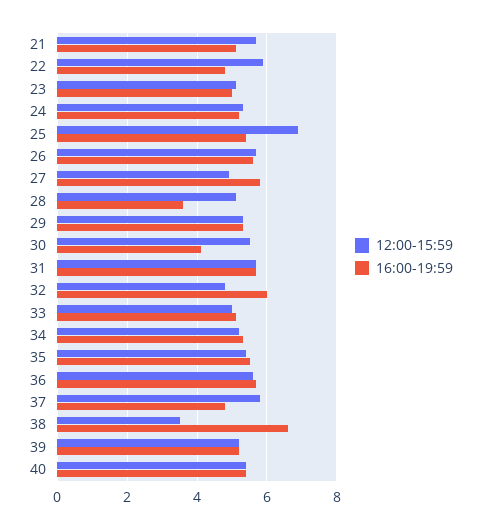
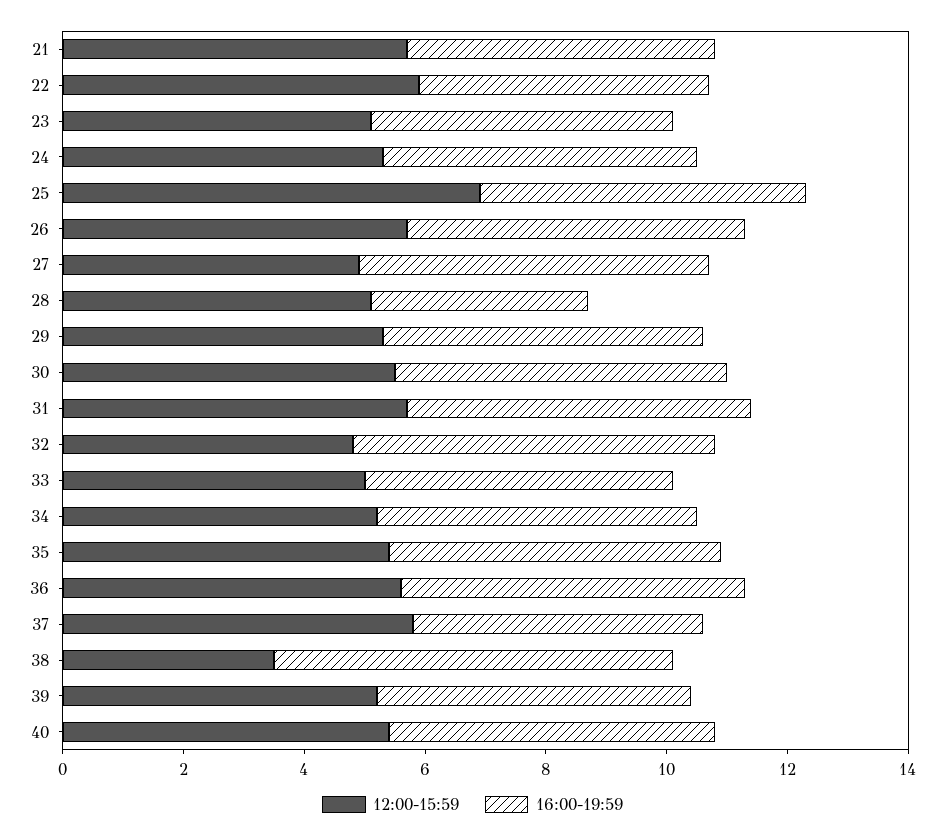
16:00-19:59, 30: 4 -> 5.5

